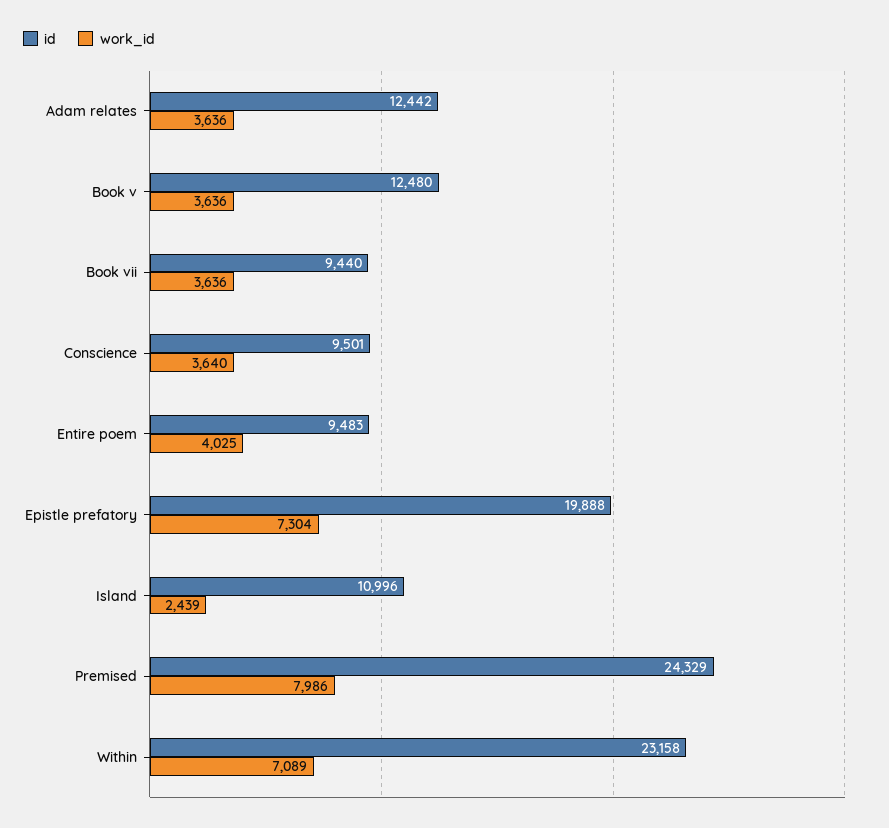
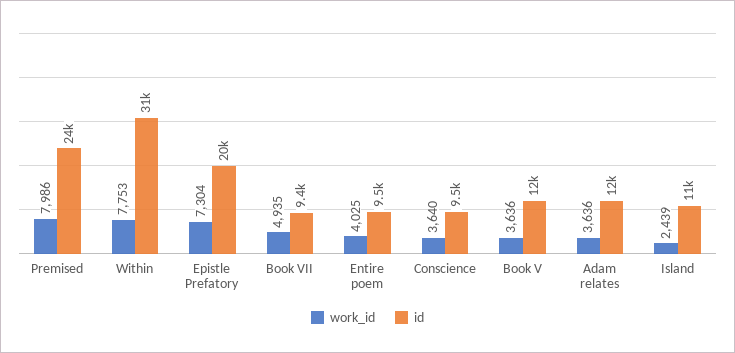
work_id, Book vii: 3636 -> 4935
id, Within: 23158 -> 31000
work_id, Within: 7089 -> 7753

